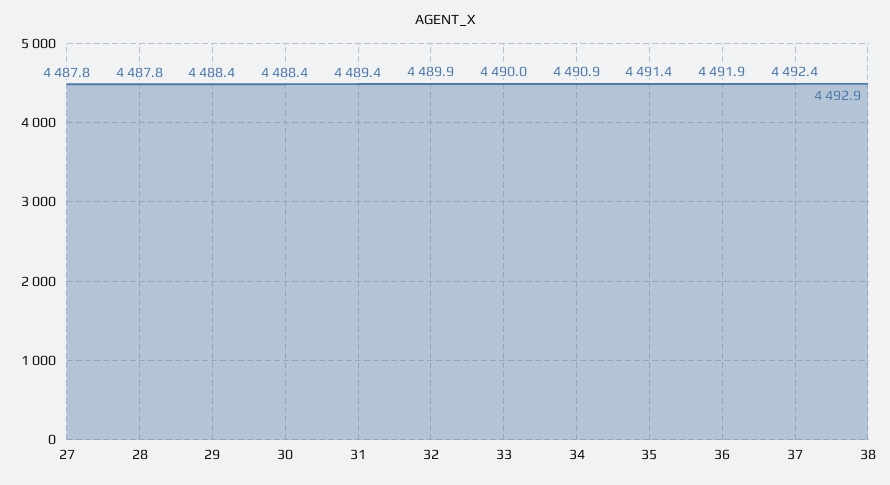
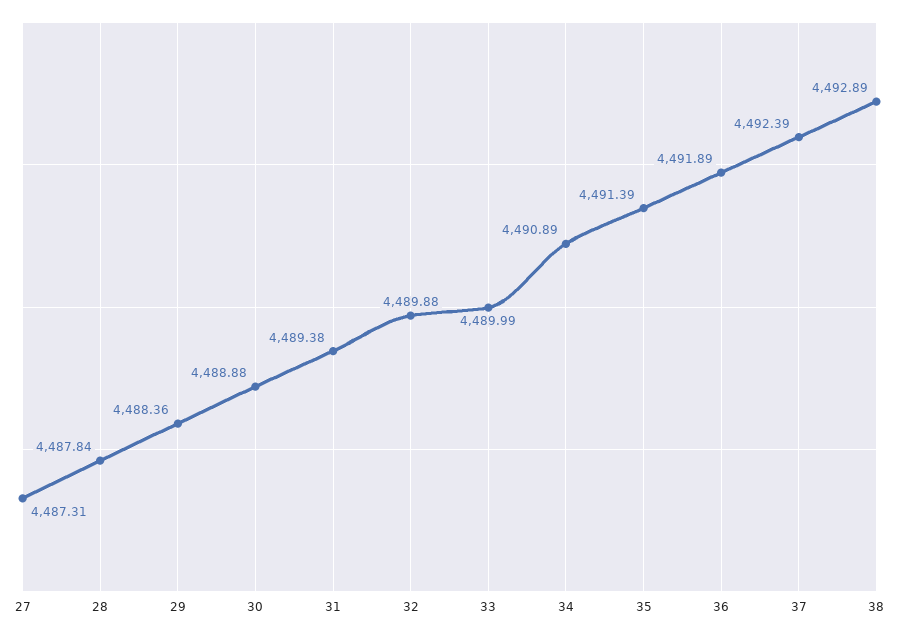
27: 4487.8 -> 4487.31
30: 4488.4 -> 4488.88

